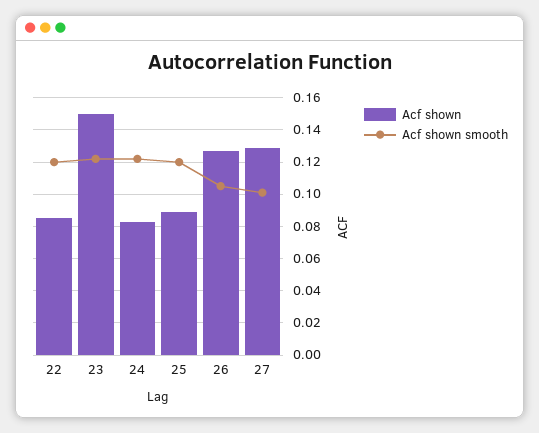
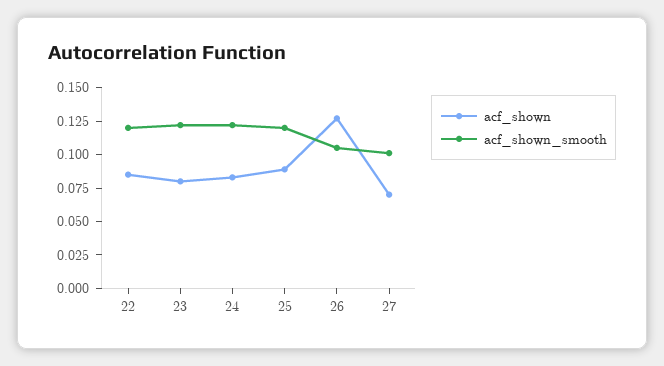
Acf shown, 23: 0.15 -> 0.075
Acf shown, 27: 0.13 -> 0.075

